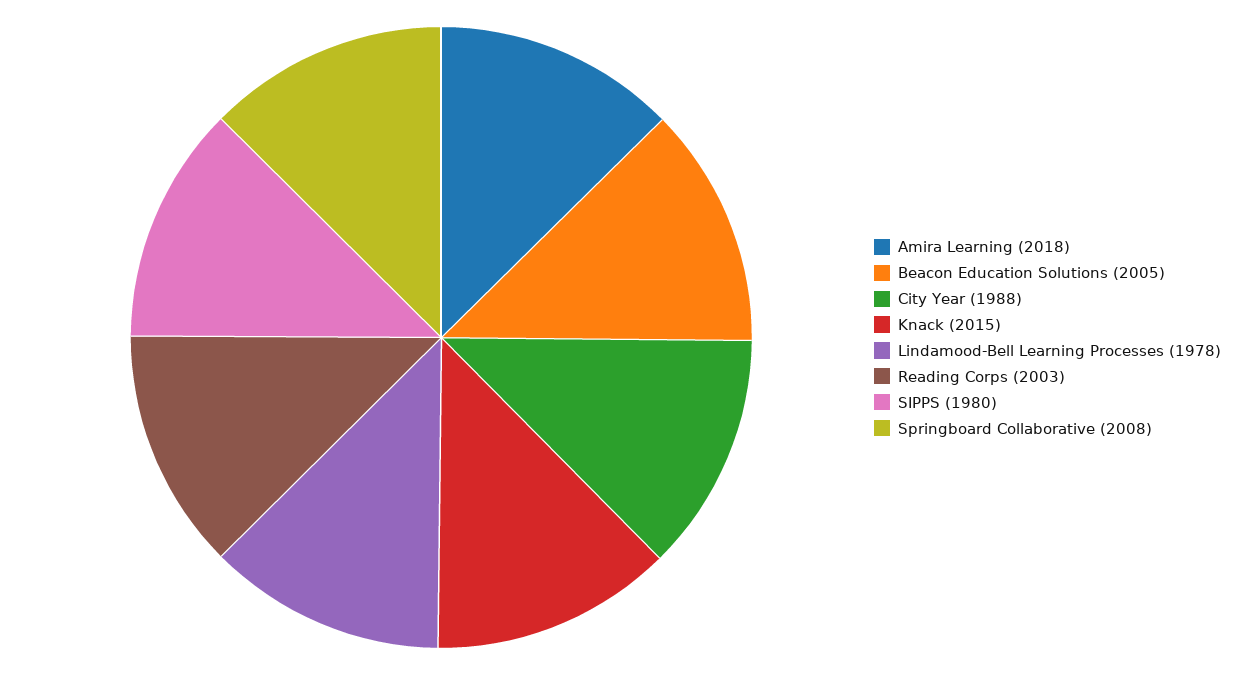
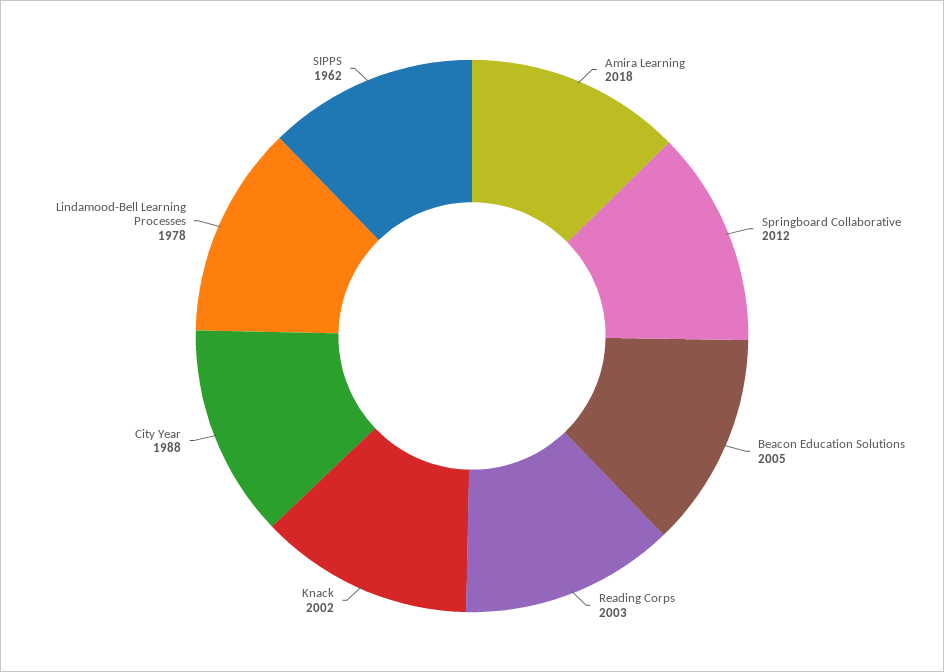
Knack: 2015 -> 2002
SIPPS: 1980 -> 1962
Springboard Collaborative: 2008 -> 2012

